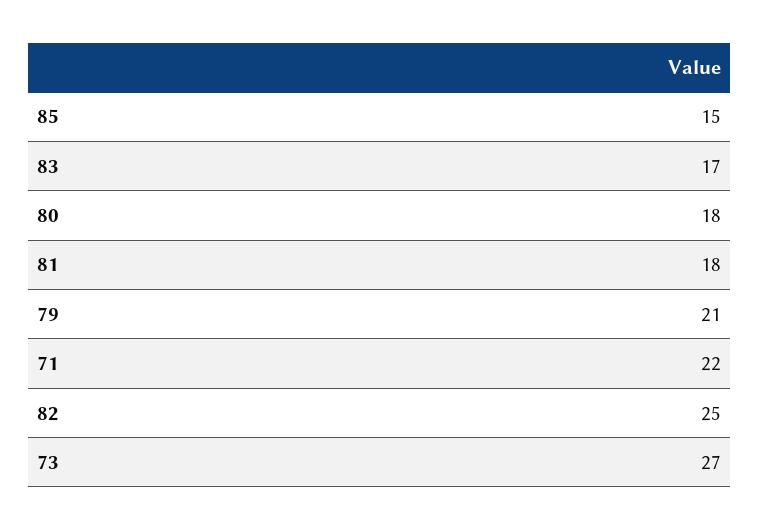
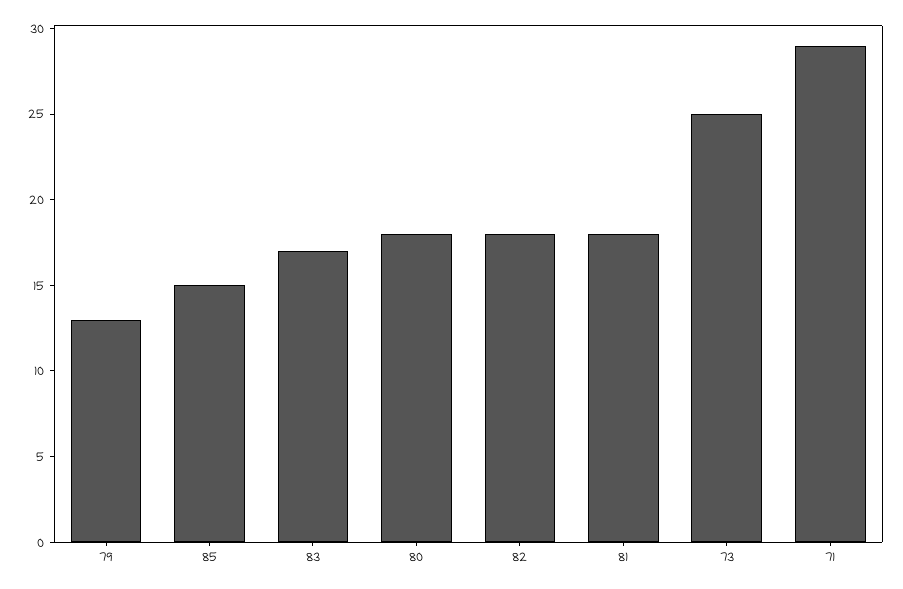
79: 21 -> 13
71: 22 -> 29
82: 25 -> 18
73: 27 -> 25

